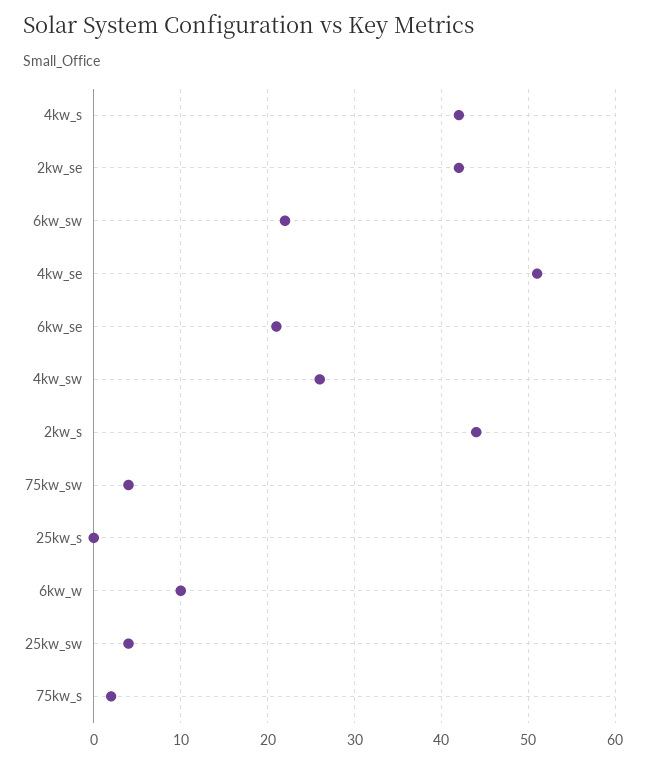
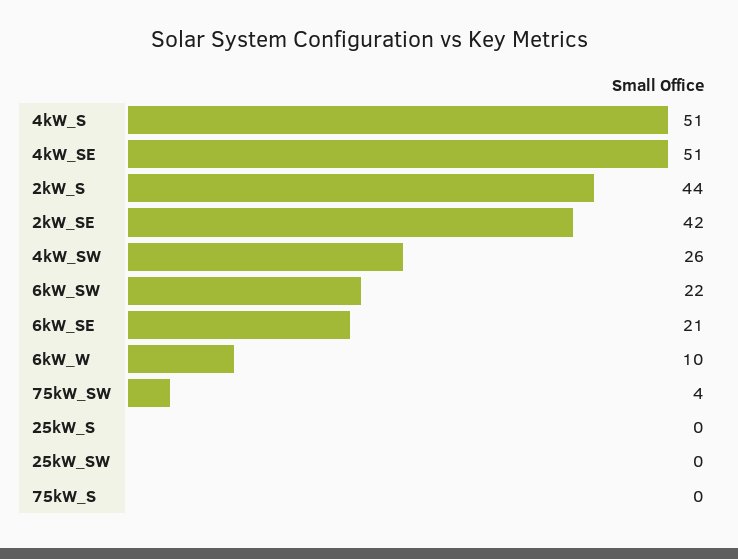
4kw_s: 42 -> 51
25kw_sw: 4 -> 0
75kw_s: 2 -> 0

